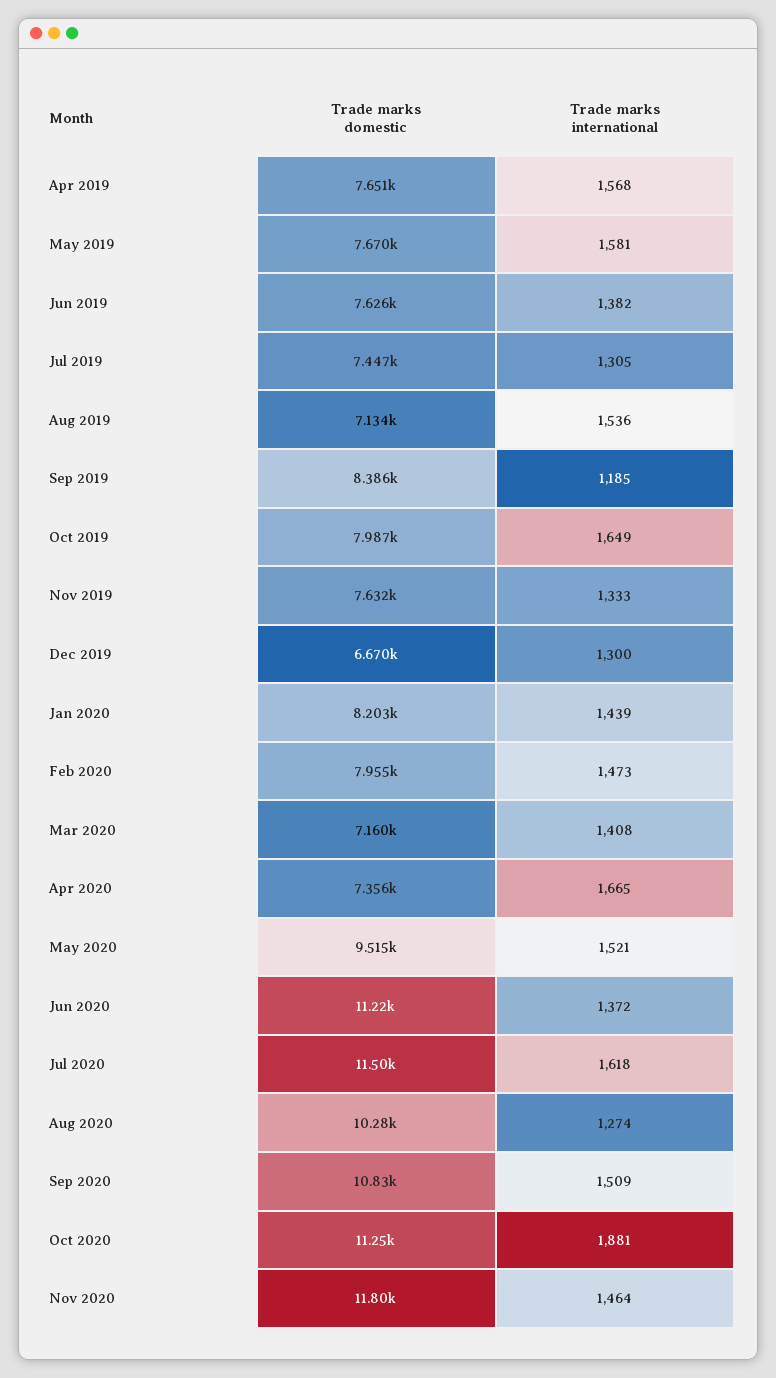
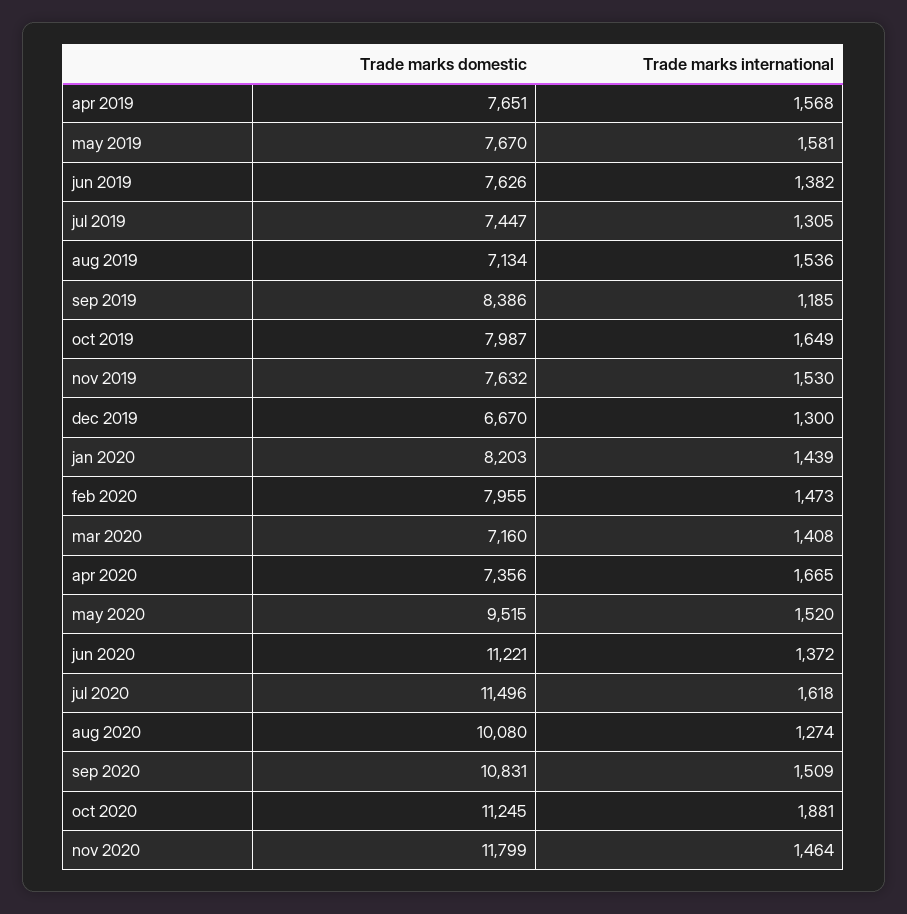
Trade marks international, Nov 2019: 1333 -> 1530
Trade marks international, May 2020: 1521 -> 1520
Trade marks domestic, Aug 2020: 10280 -> 10080

